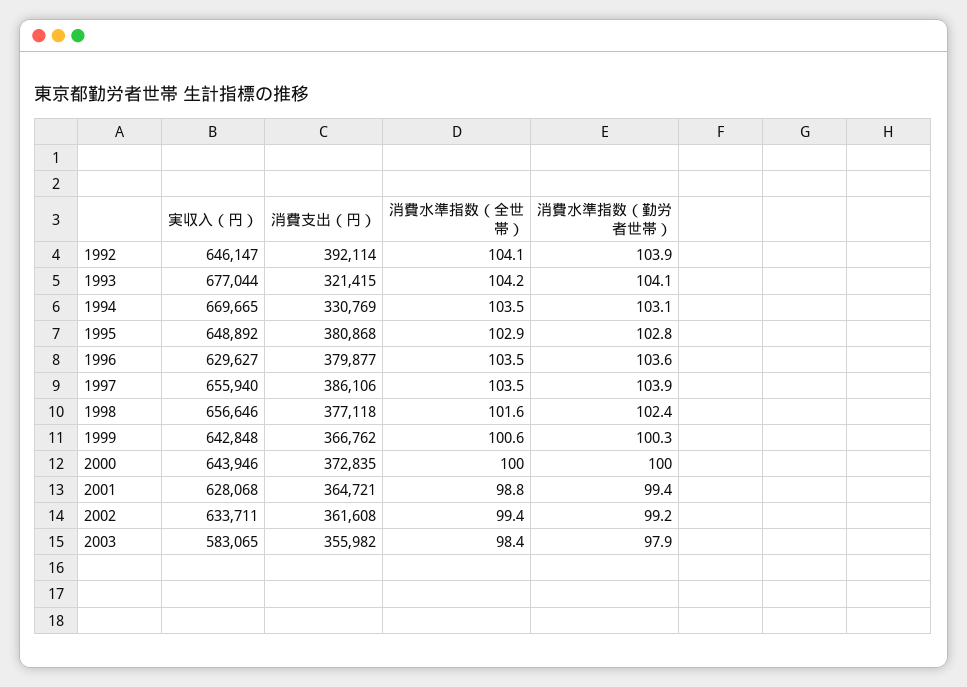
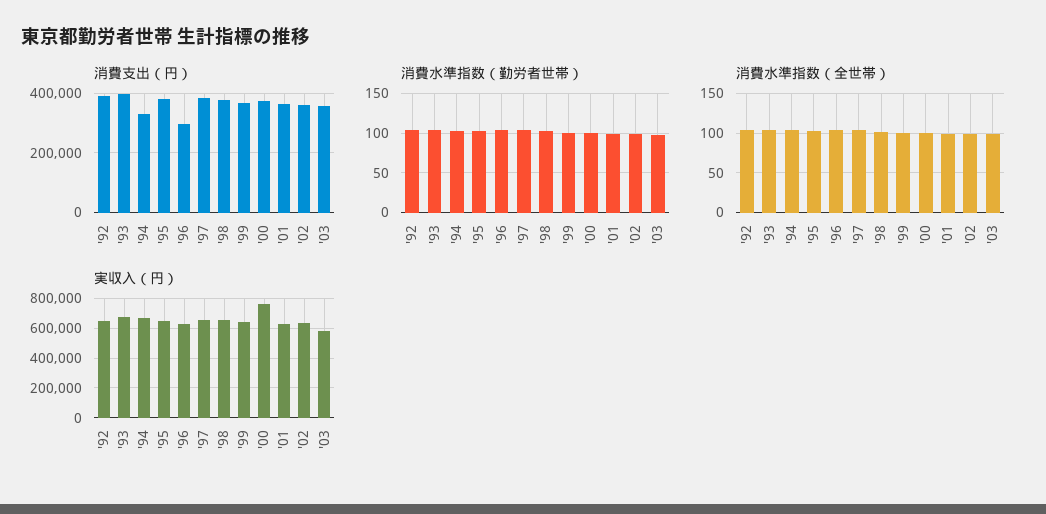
消費支出（円）, 1993: 321415 -> 400000
消費支出（円）, 1996: 379877 -> 300000
実収入（円）, 2000: 643946 -> 750000

